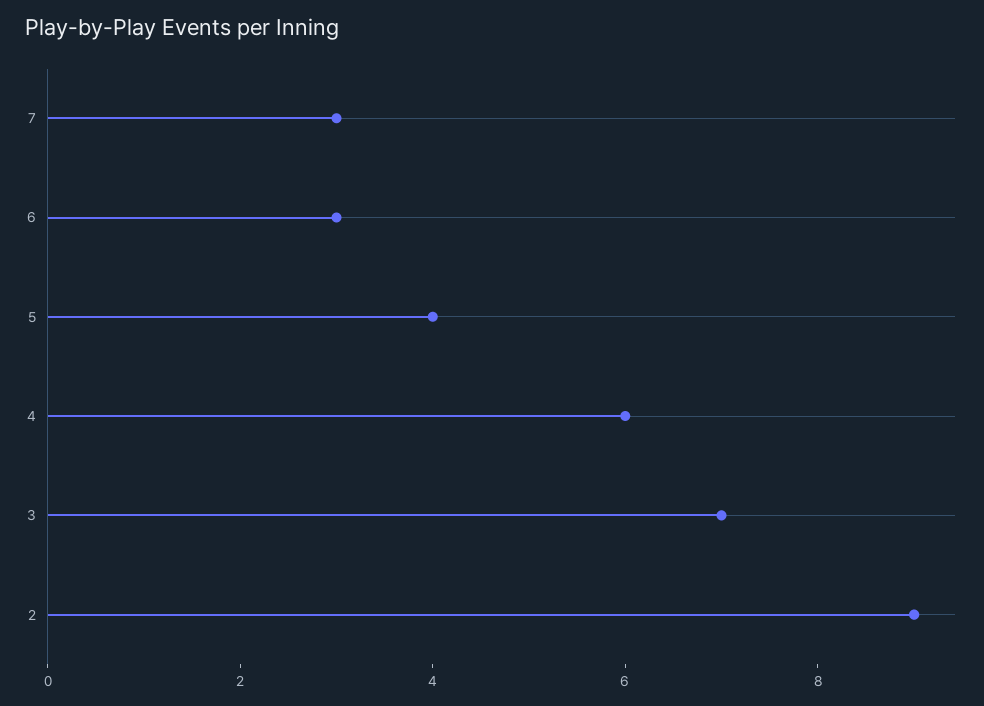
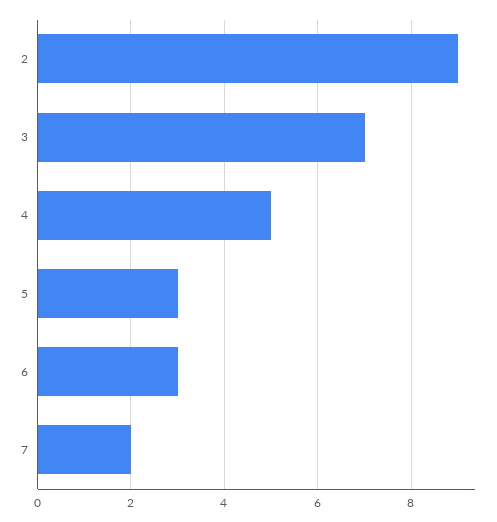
7: 3 -> 2
5: 4 -> 3
4: 6 -> 5

